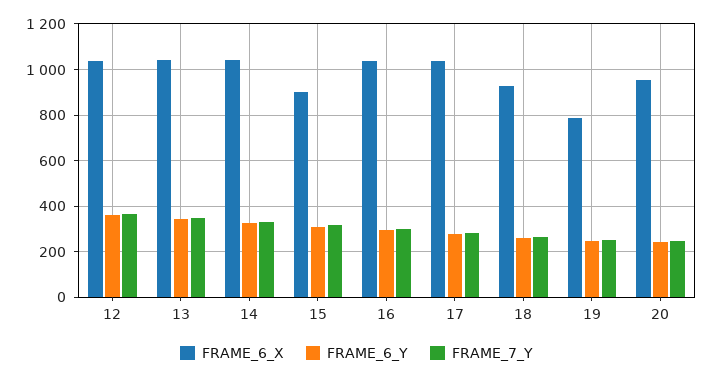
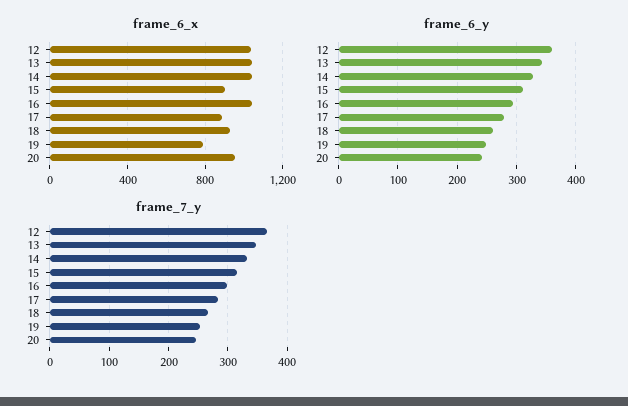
FRAME_6_X, 17: 1050 -> 900

